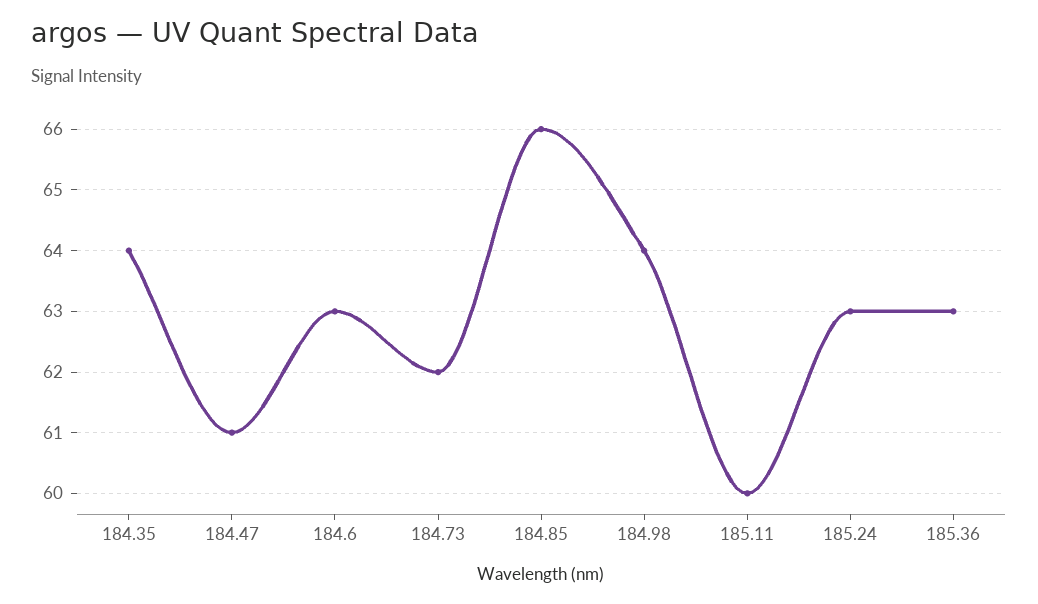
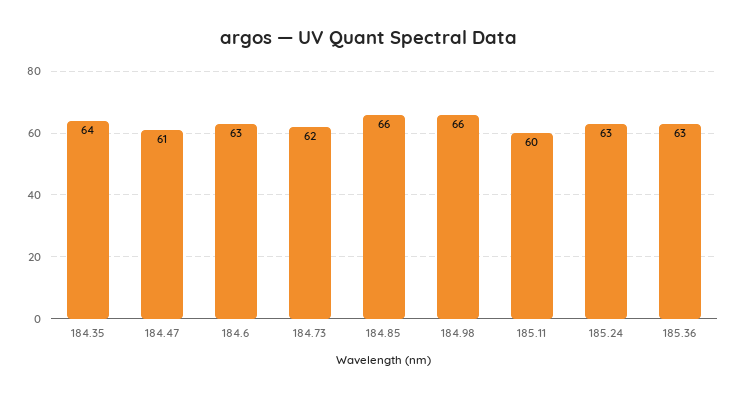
184.98: 64 -> 66

